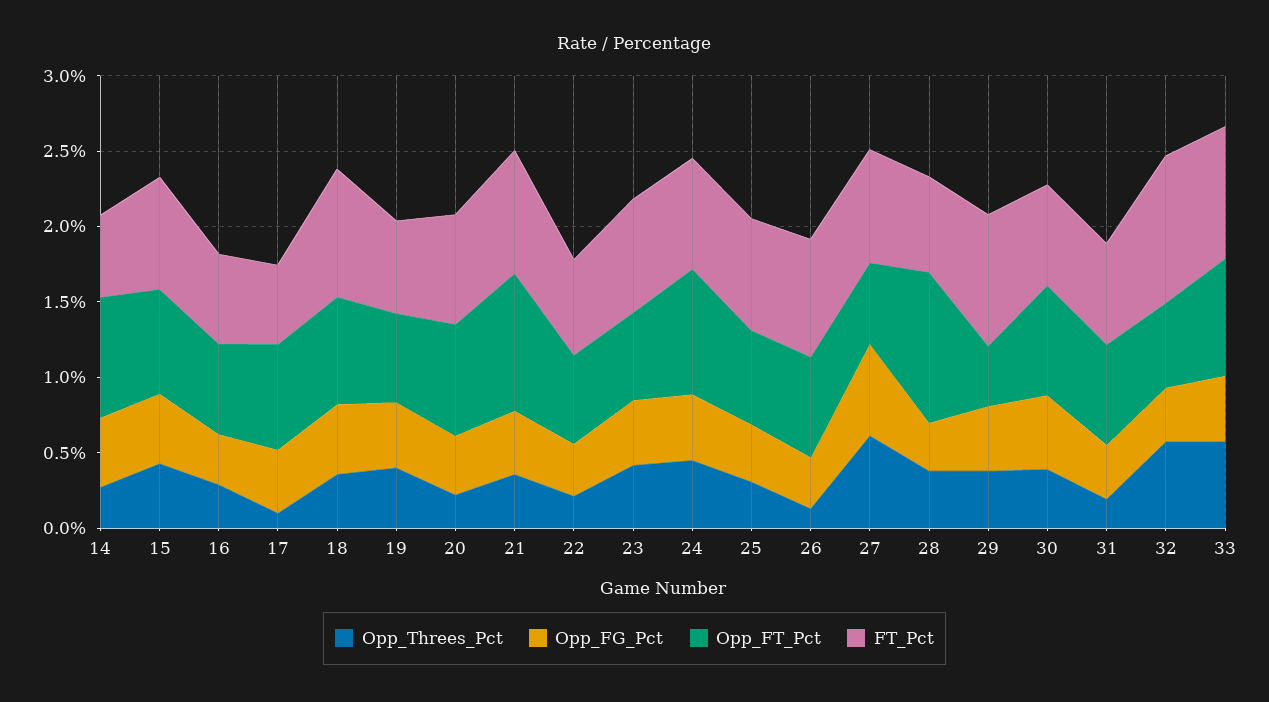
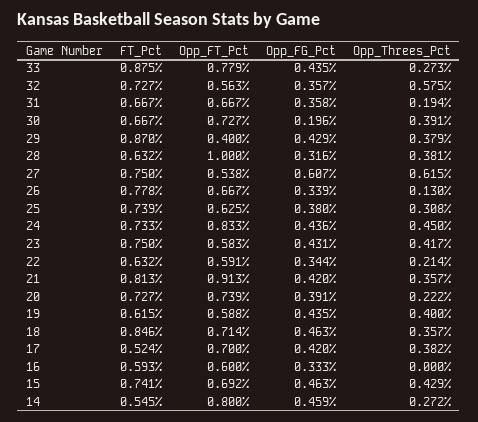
Opp_Threes_Pct, 16: 0.3 -> 0
Opp_Threes_Pct, 17: 0.1 -> 0.382
Opp_FG_Pct, 30: 0.5 -> 0.196
FT_Pct, 32: 1 -> 0.727
Opp_Threes_Pct, 33: 0.6 -> 0.273

